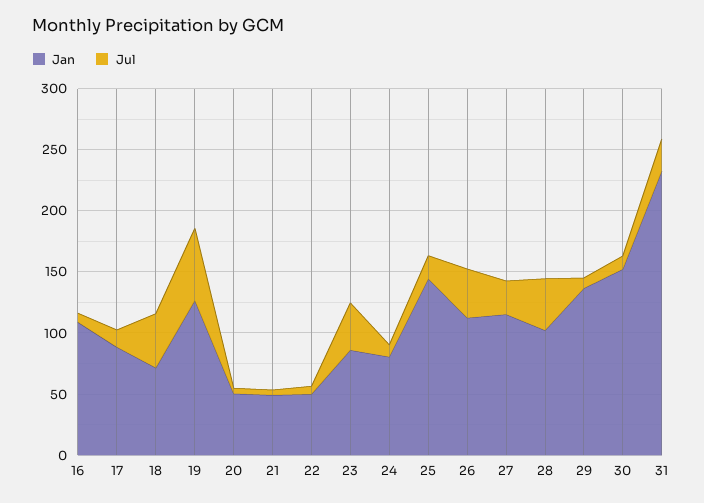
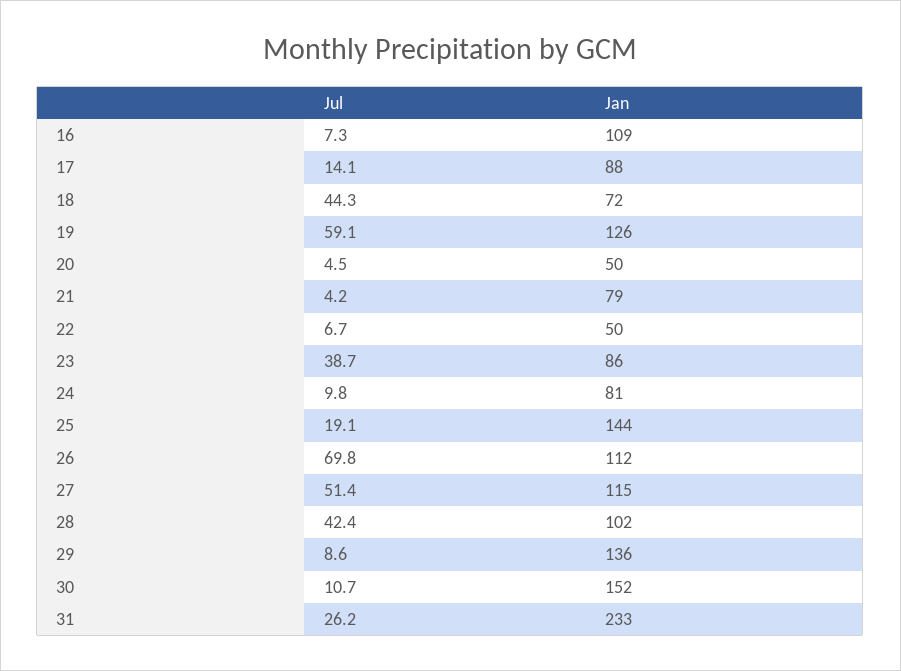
Jan, 21: 50 -> 79
Jul, 26: 40 -> 69.8
Jul, 27: 30 -> 51.4

